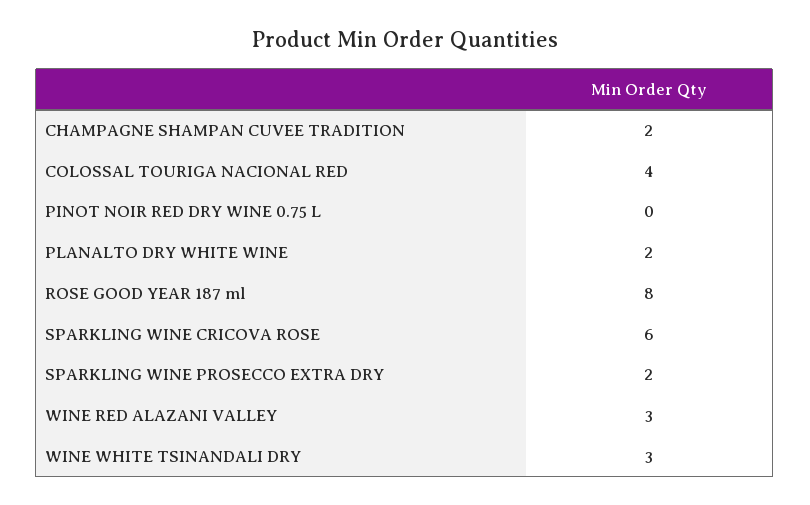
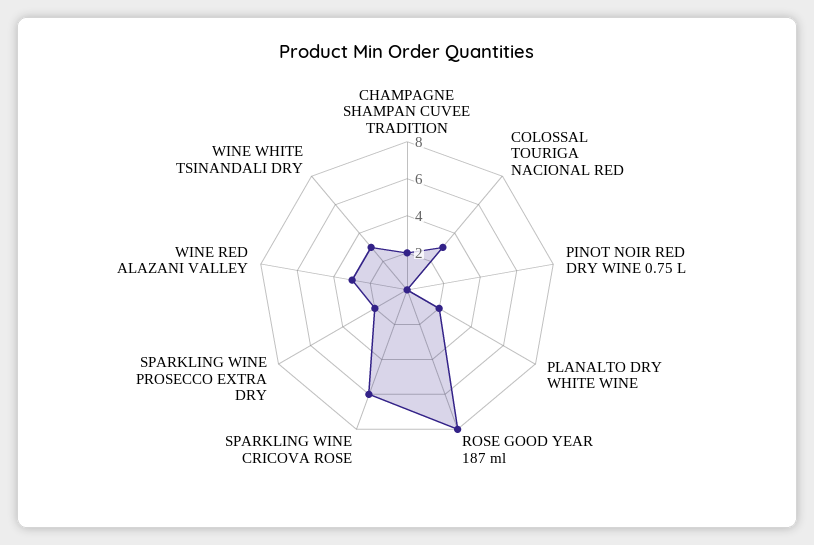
COLOSSAL TOURIGA NACIONAL RED: 4 -> 3

